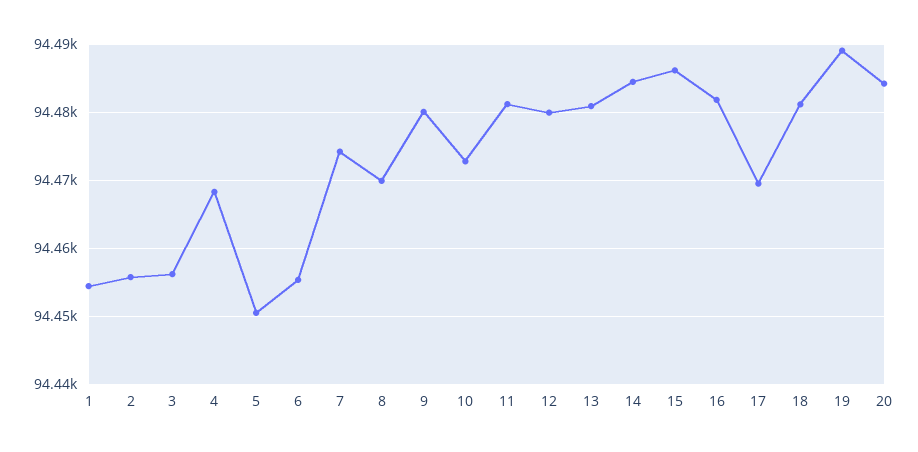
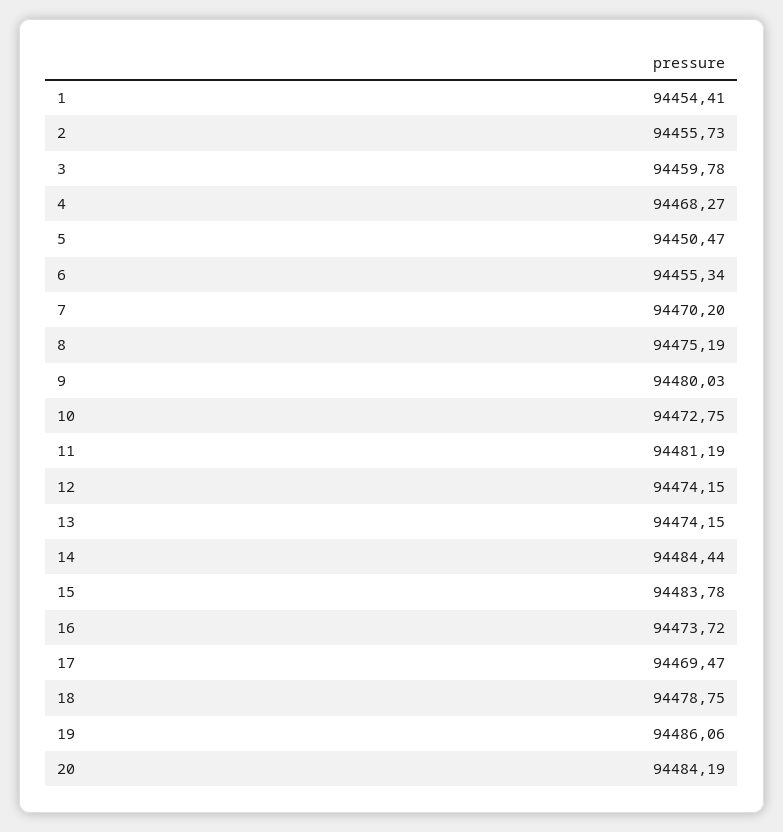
3: 94456 -> 94459.78
7: 94474 -> 94470.2
8: 94470 -> 94475.19
12: 94480 -> 94474.15
13: 94481 -> 94474.15
15: 94486 -> 94483.78
16: 94482 -> 94473.72
18: 94481 -> 94478.75
19: 94489 -> 94486.06

